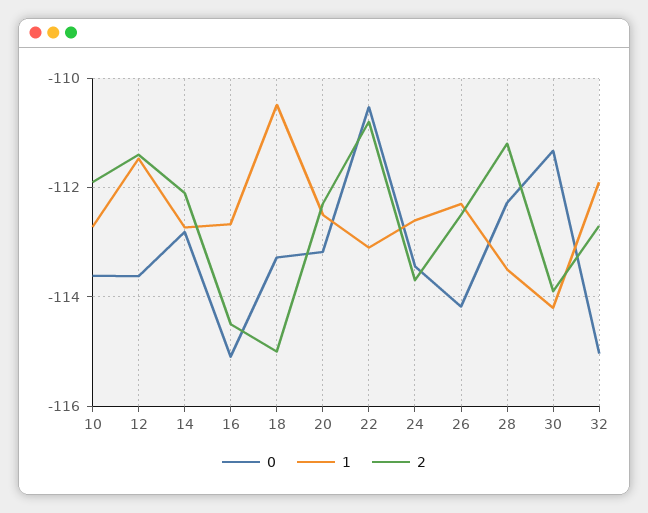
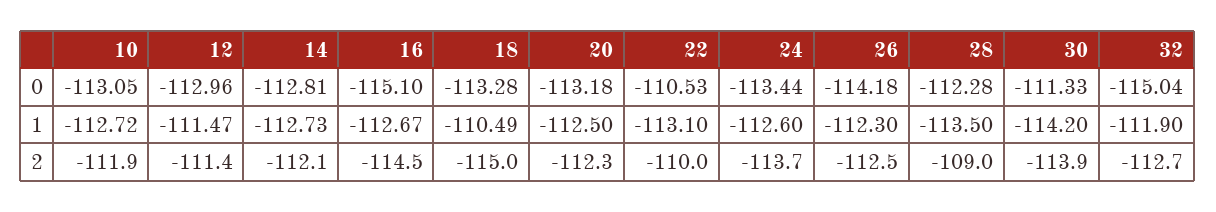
0, 10: -113.6 -> -113.05
0, 12: -113.6 -> -112.96
2, 22: -110.8 -> -110
2, 28: -111.2 -> -109

